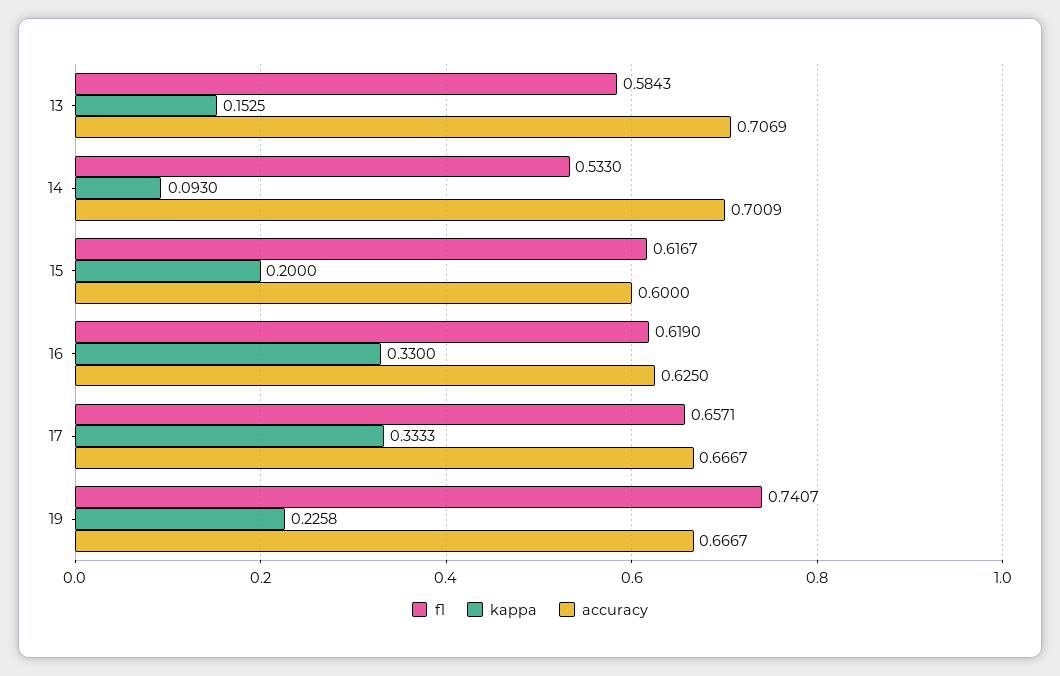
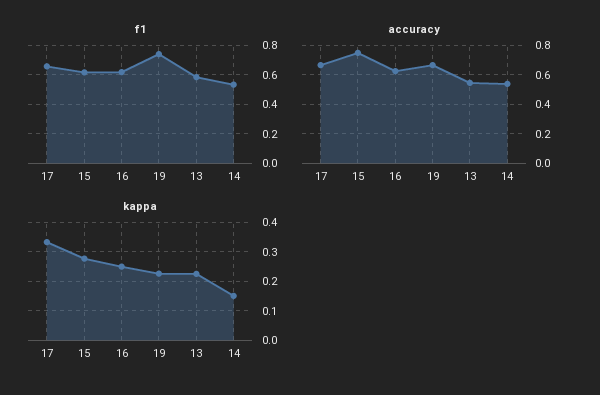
kappa, 13: 0.1525 -> 0.225
accuracy, 13: 0.7069 -> 0.55
kappa, 14: 0.093 -> 0.15
accuracy, 14: 0.7009 -> 0.55
kappa, 15: 0.2 -> 0.275
accuracy, 15: 0.6 -> 0.75
kappa, 16: 0.33 -> 0.25

